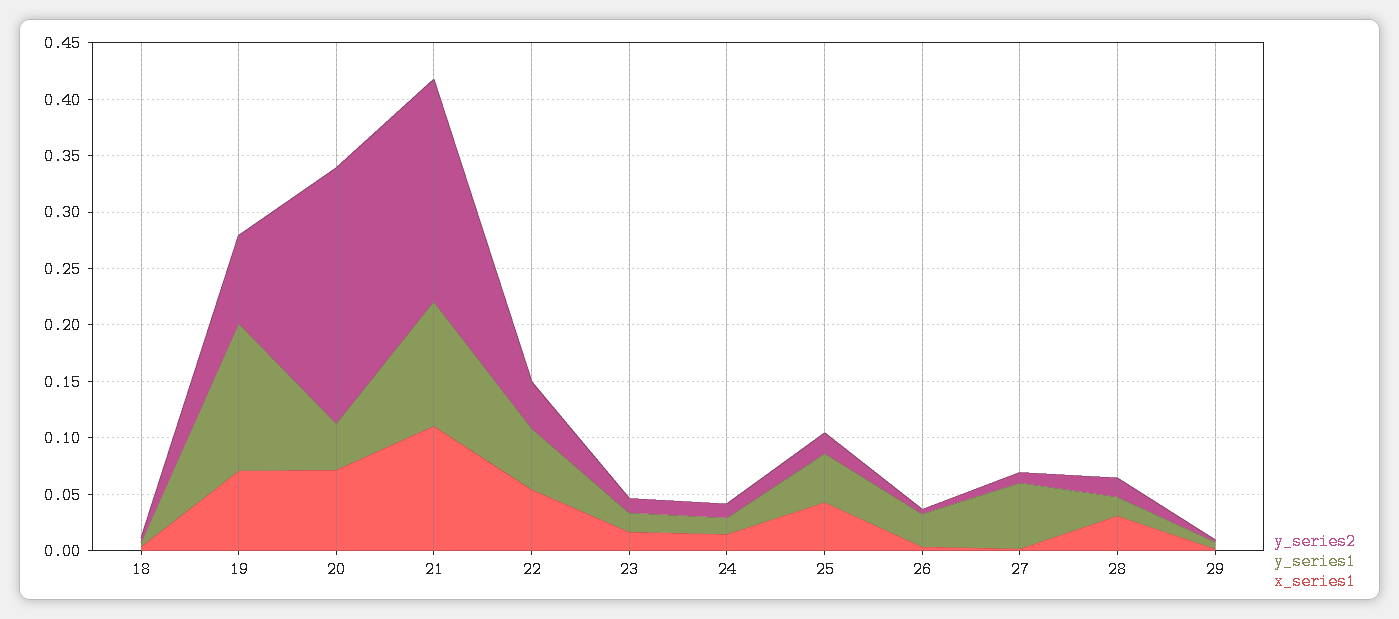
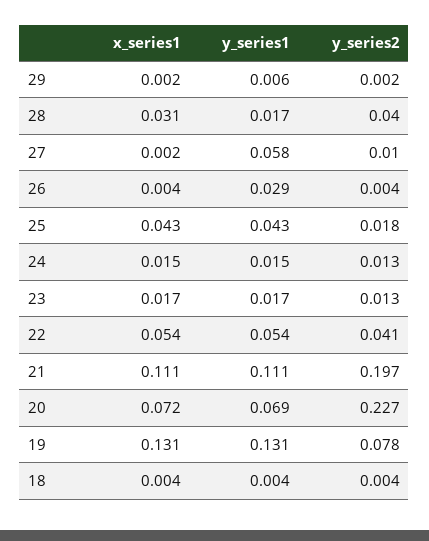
x_series1, 19: 0.07 -> 0.131
y_series1, 20: 0.04 -> 0.069
y_series2, 28: 0.02 -> 0.04

